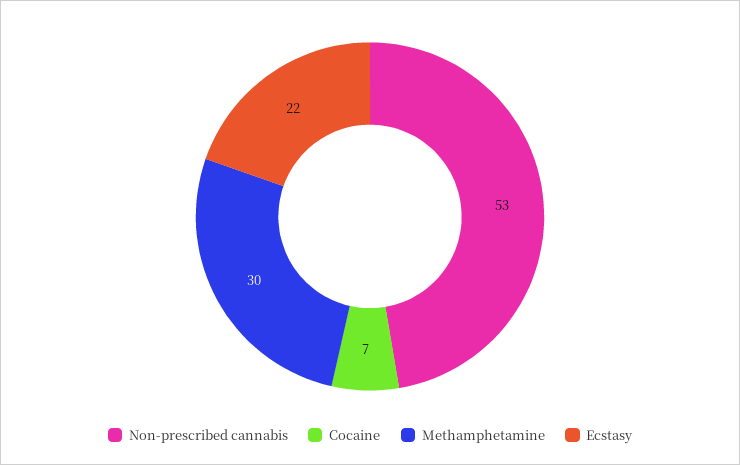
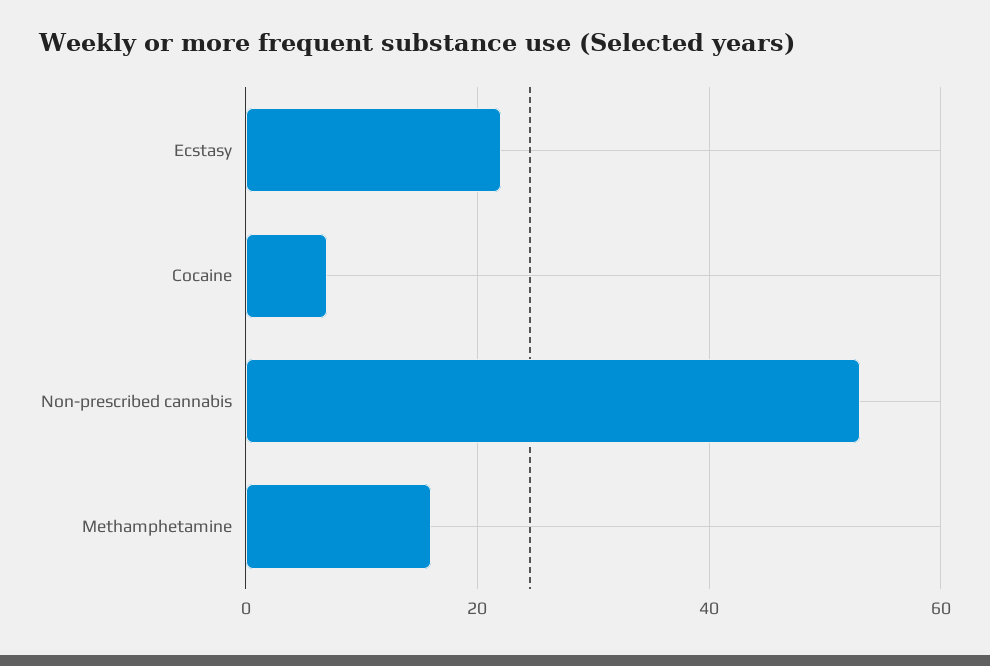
Methamphetamine: 30 -> 15

